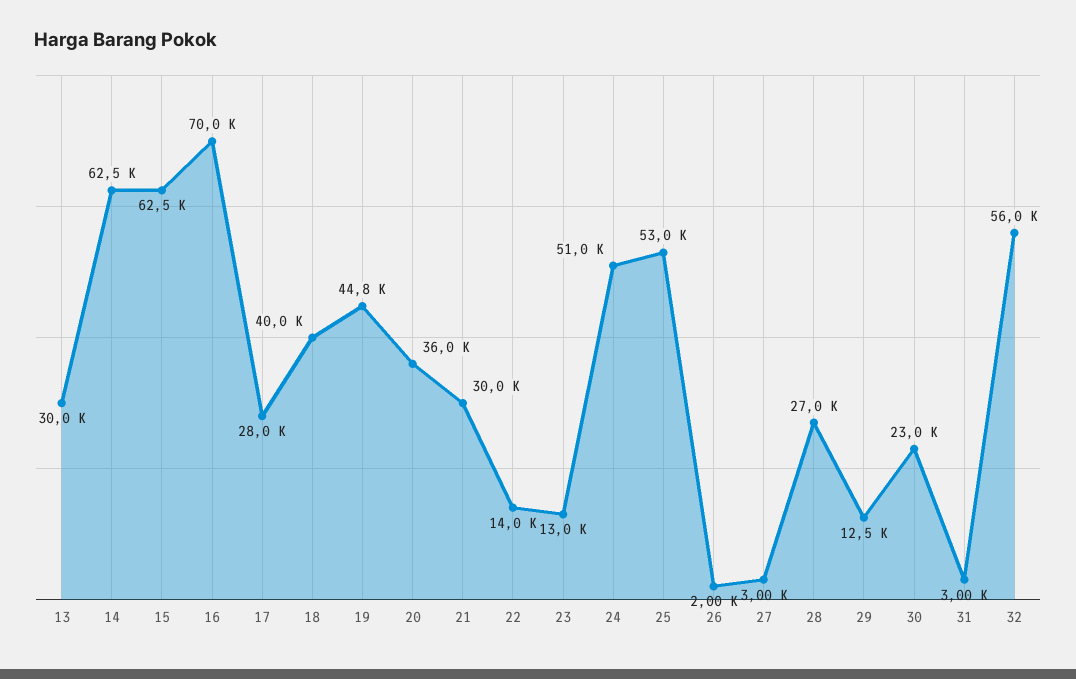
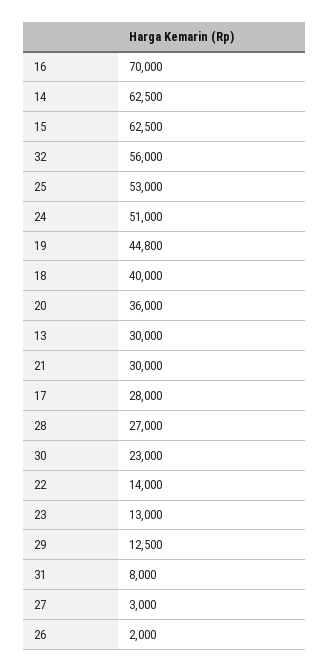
31: 3000 -> 8000

